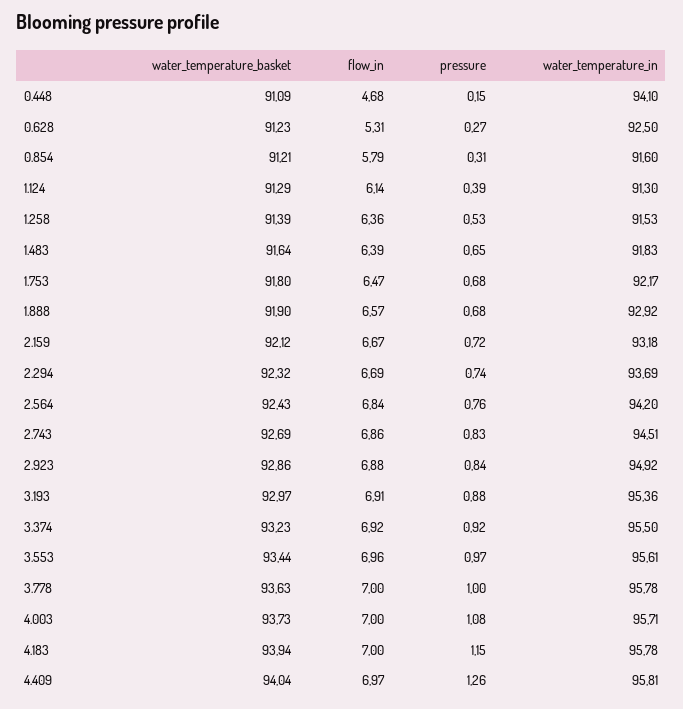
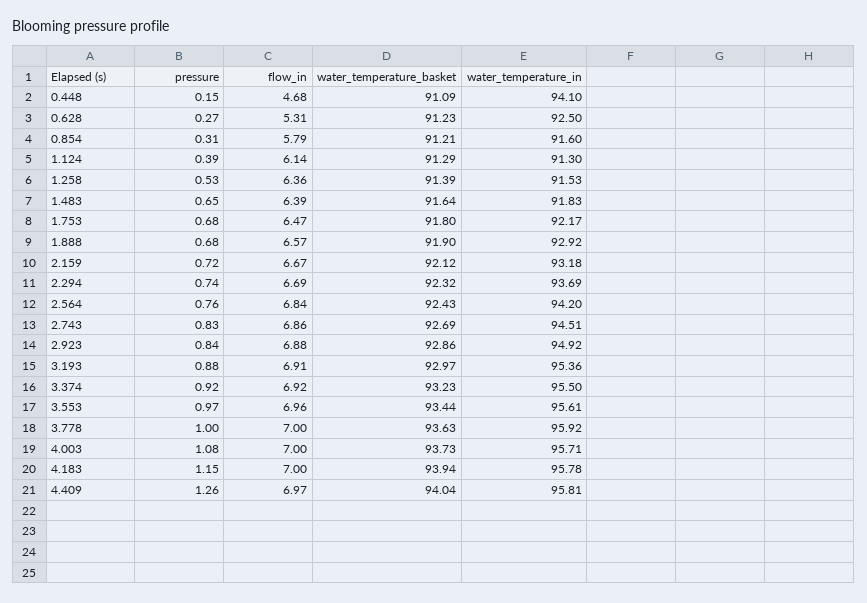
water_temperature_in, 3.778: 95.78 -> 95.92

